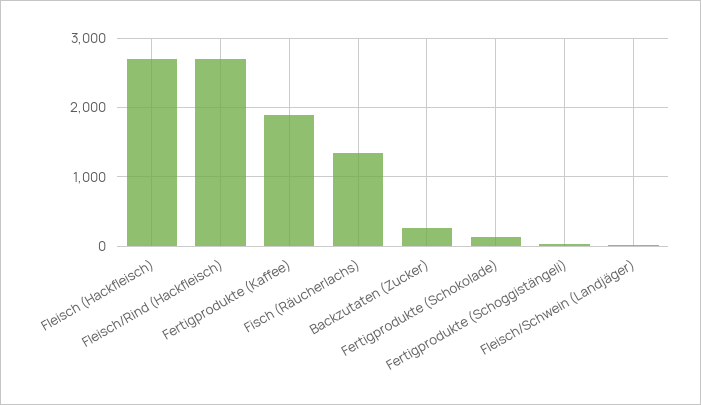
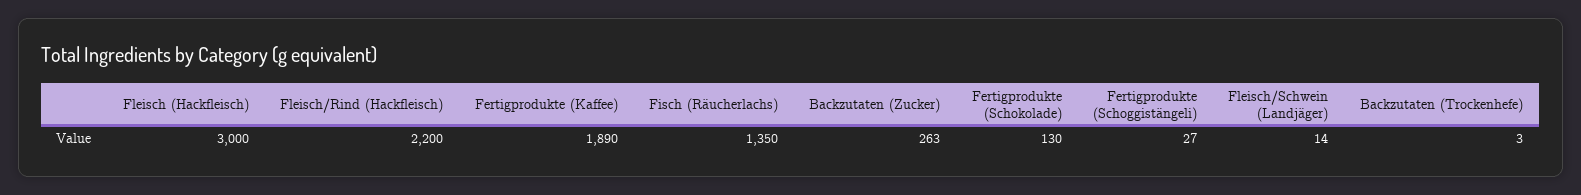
Fleisch (Hackfleisch): 2700 -> 3000
Fleisch/Rind (Hackfleisch): 2700 -> 2200
Backzutaten (Trockenhefe): none -> 3

